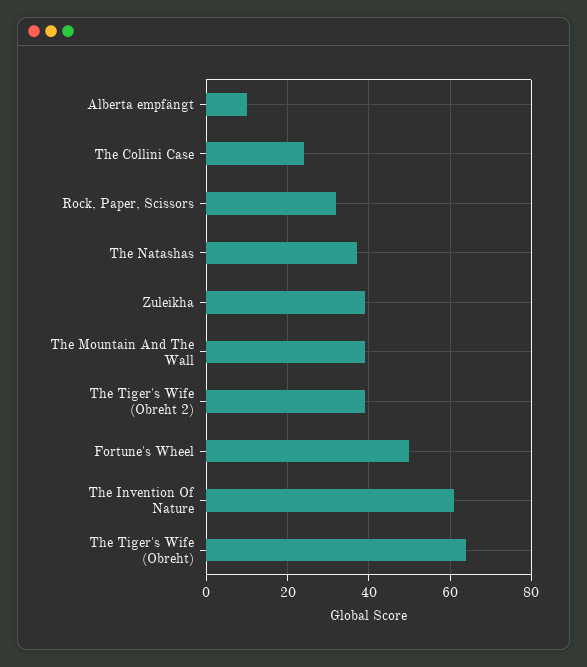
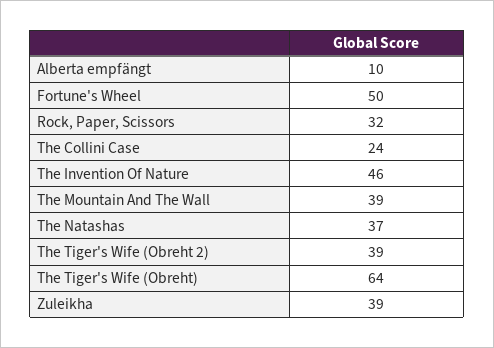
The Invention Of Nature: 60 -> 46

